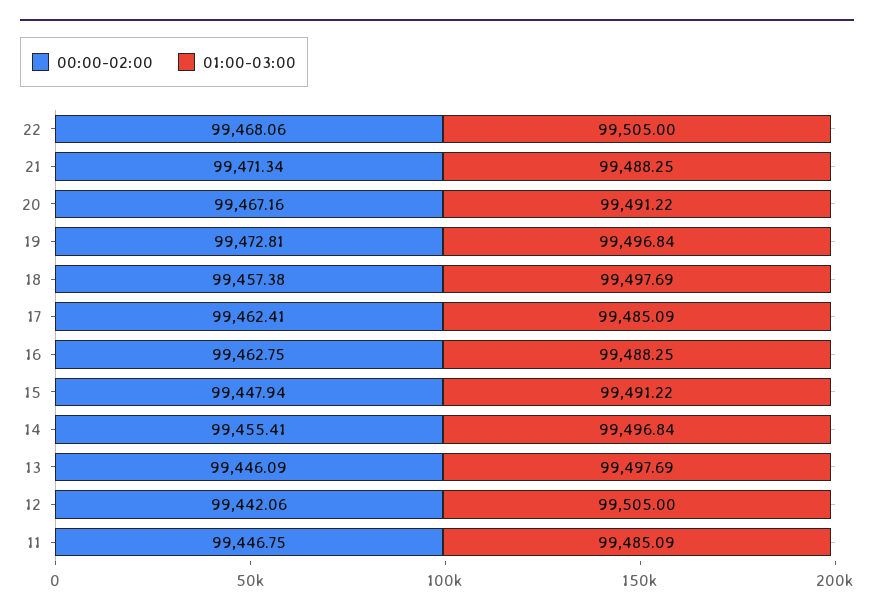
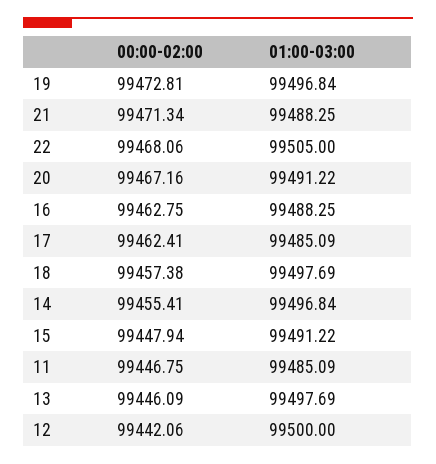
01:00-03:00, 12: 99505 -> 99500

